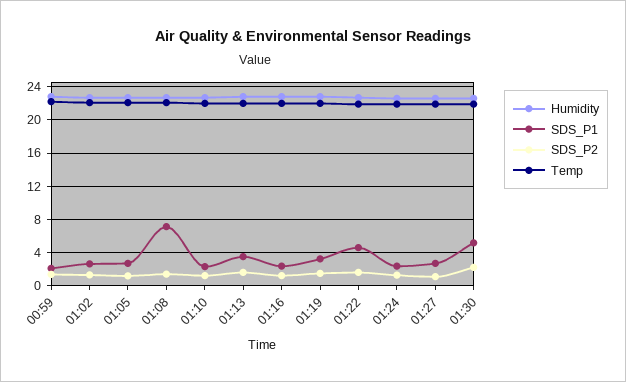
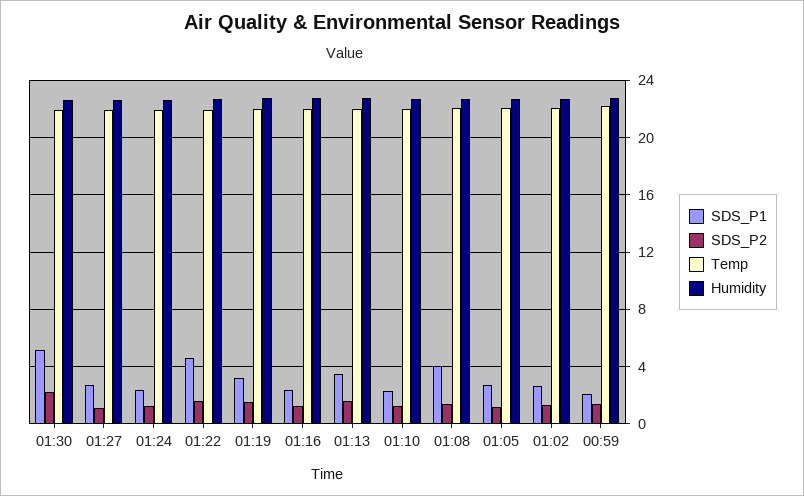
SDS_P1, 01:08: 7 -> 4

